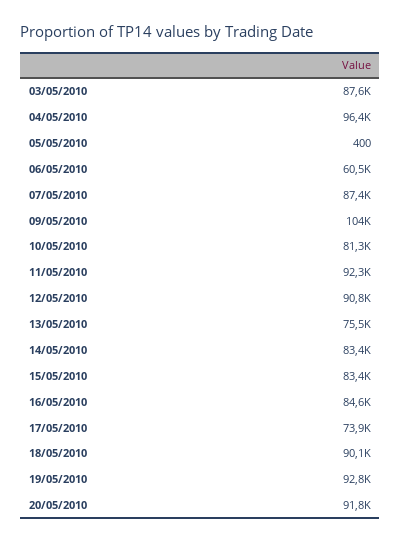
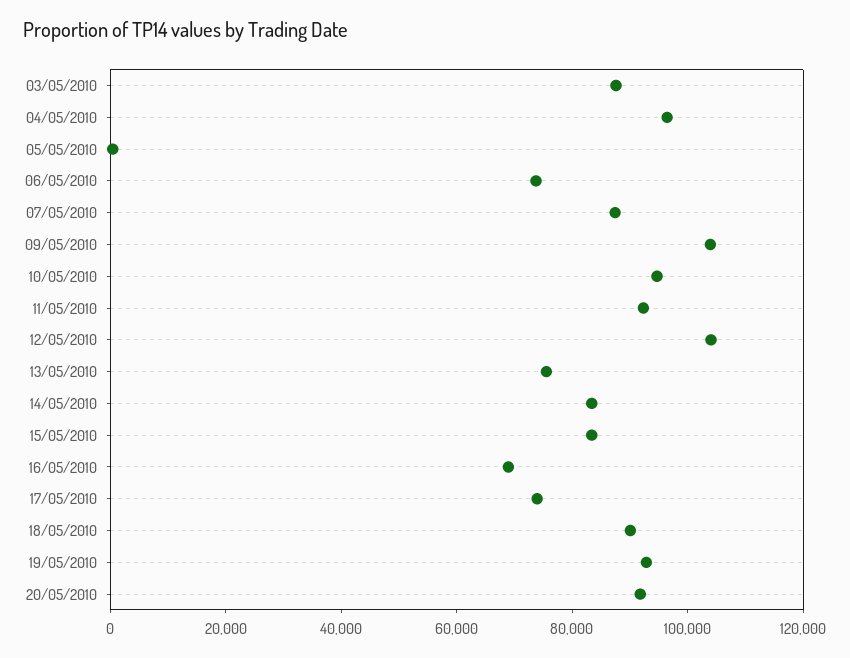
06/05/2010: 60500 -> 75000
10/05/2010: 81300 -> 95000
12/05/2010: 90800 -> 105000
16/05/2010: 84600 -> 70000

